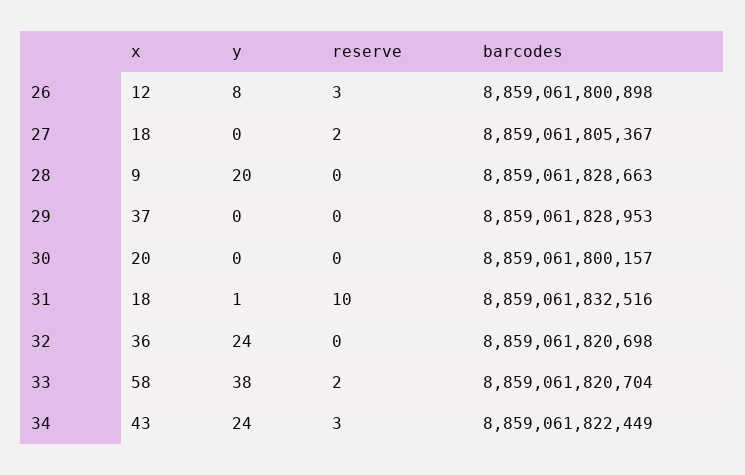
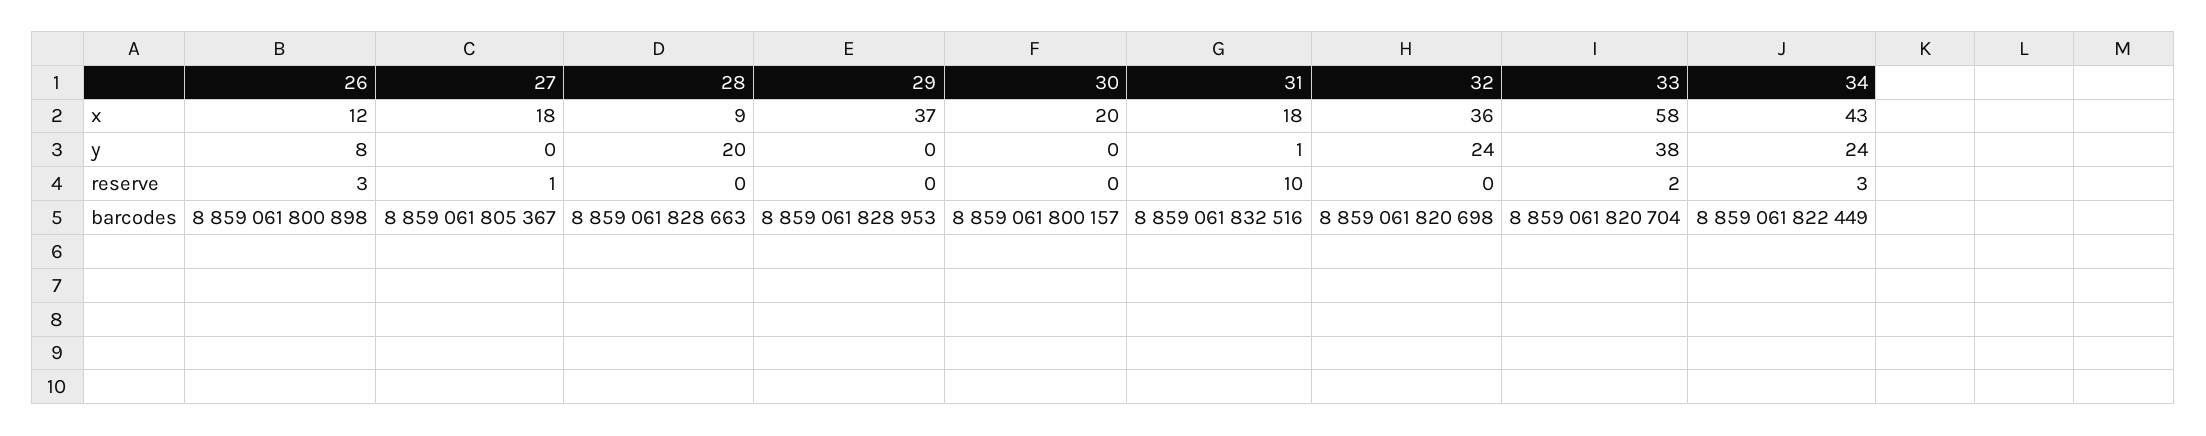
reserve, 27: 2 -> 1

